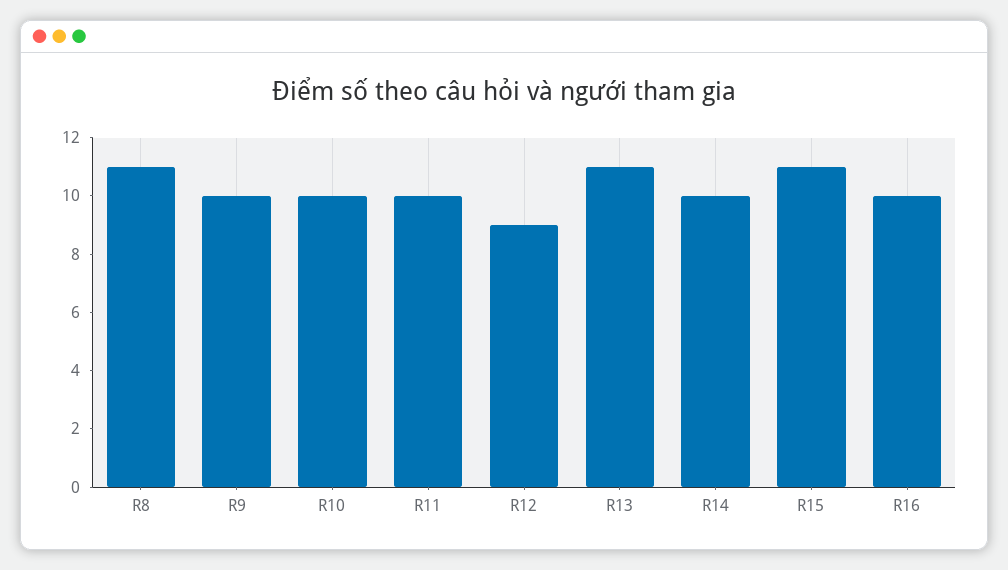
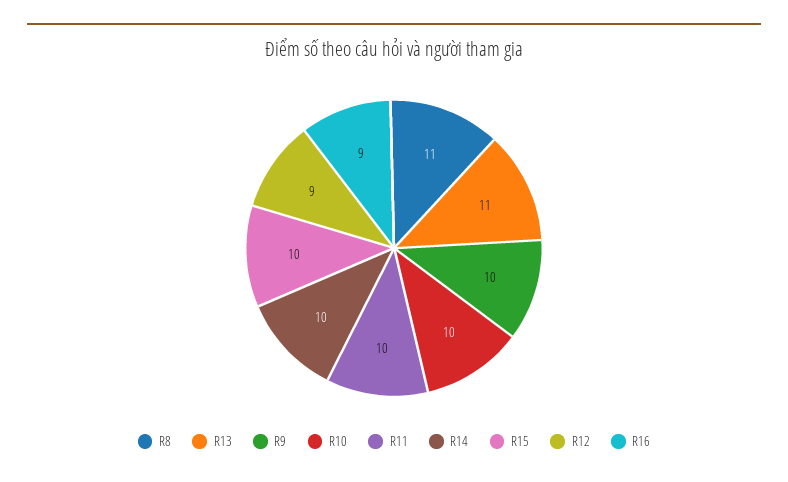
R15: 11 -> 10
R16: 10 -> 9

